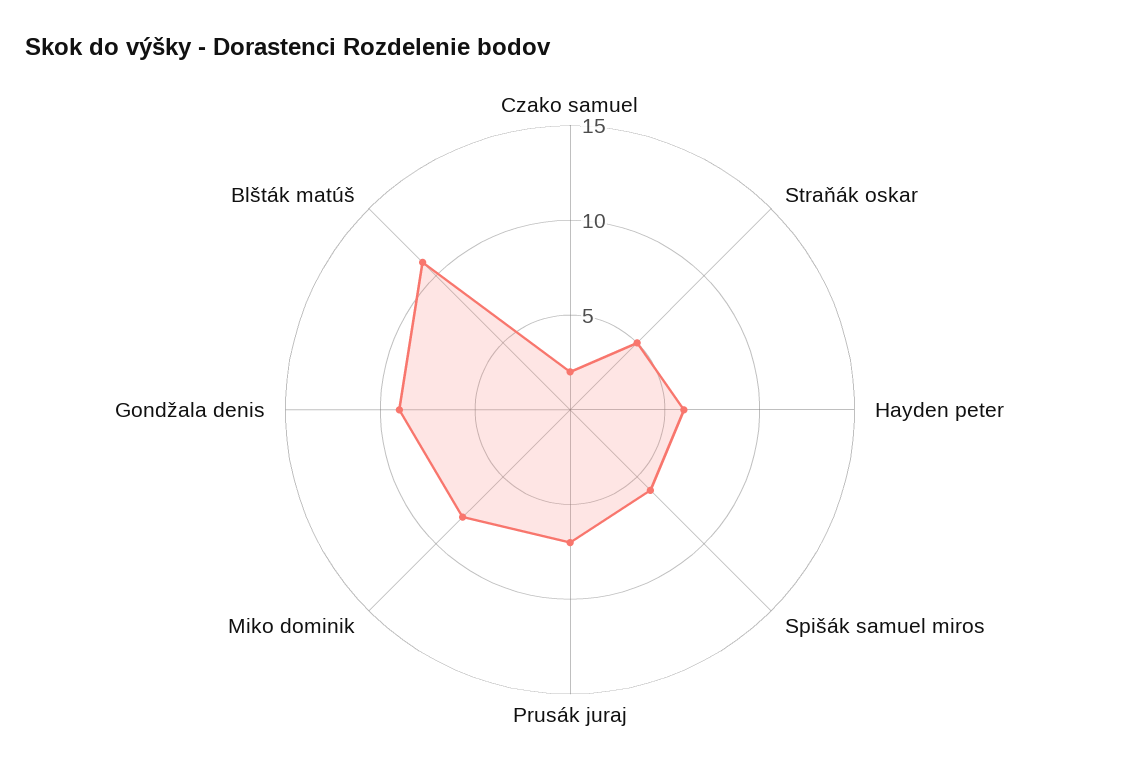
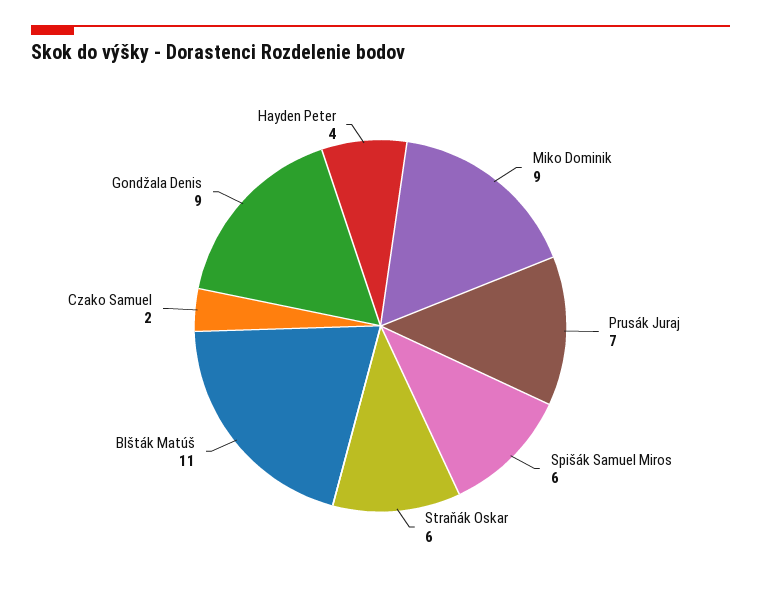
Straňák oskar: 5 -> 6
Hayden peter: 6 -> 4
Miko dominik: 8 -> 9

